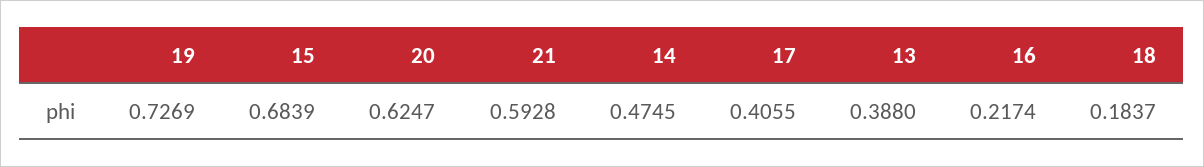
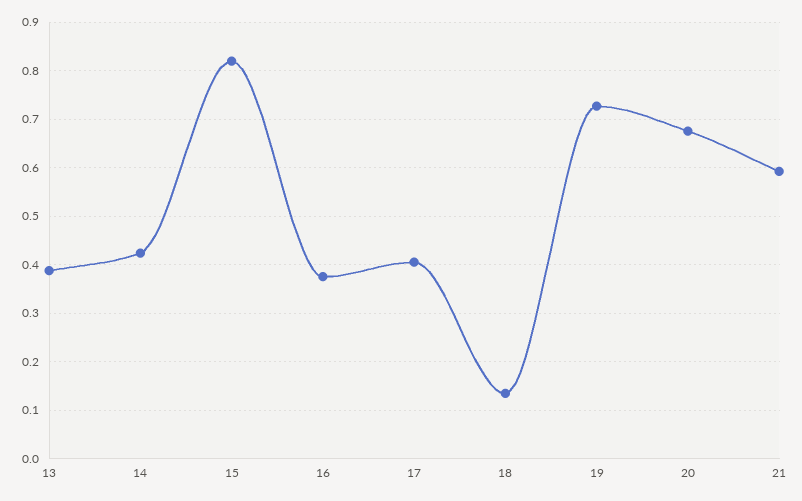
15: 0.6839 -> 0.82
20: 0.6247 -> 0.68
14: 0.4745 -> 0.42
16: 0.2174 -> 0.38
18: 0.1837 -> 0.14

